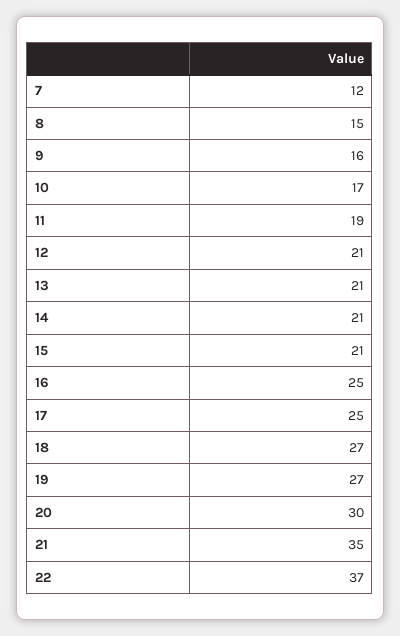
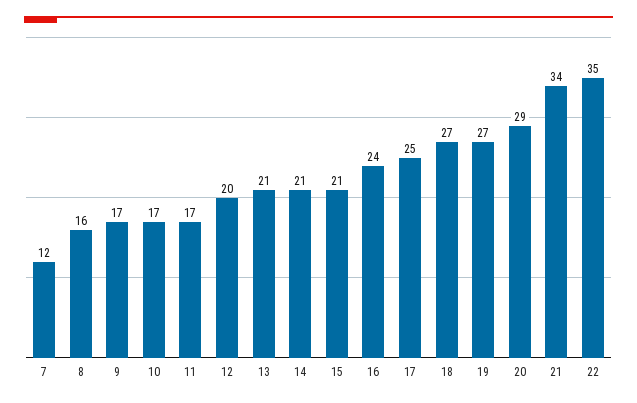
8: 15 -> 16
9: 16 -> 17
11: 19 -> 17
12: 21 -> 20
16: 25 -> 24
20: 30 -> 29
21: 35 -> 34
22: 37 -> 35

